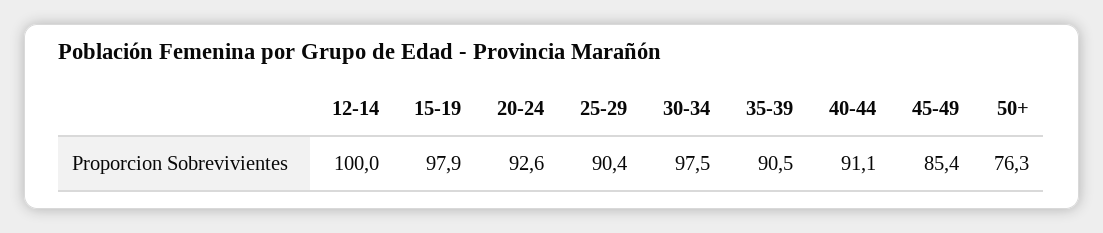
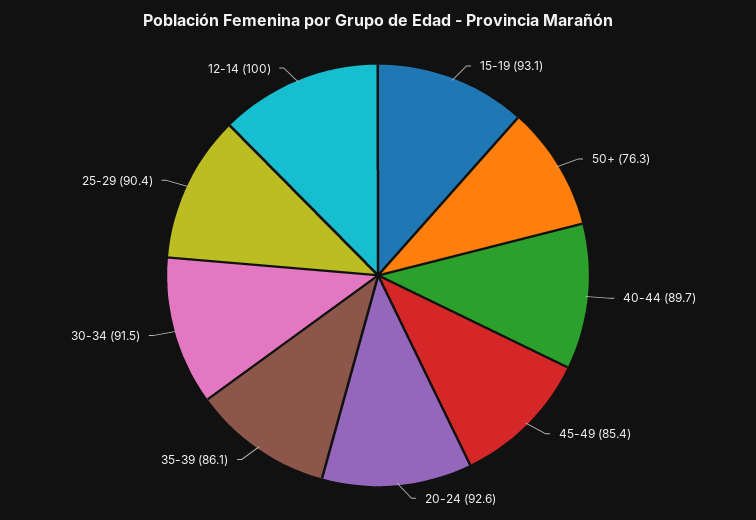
15-19: 97.9 -> 93.1
30-34: 97.5 -> 91.5
35-39: 90.5 -> 86.1
40-44: 91.1 -> 89.7

